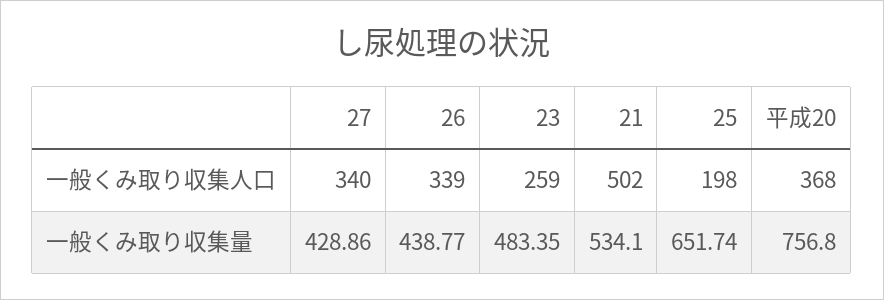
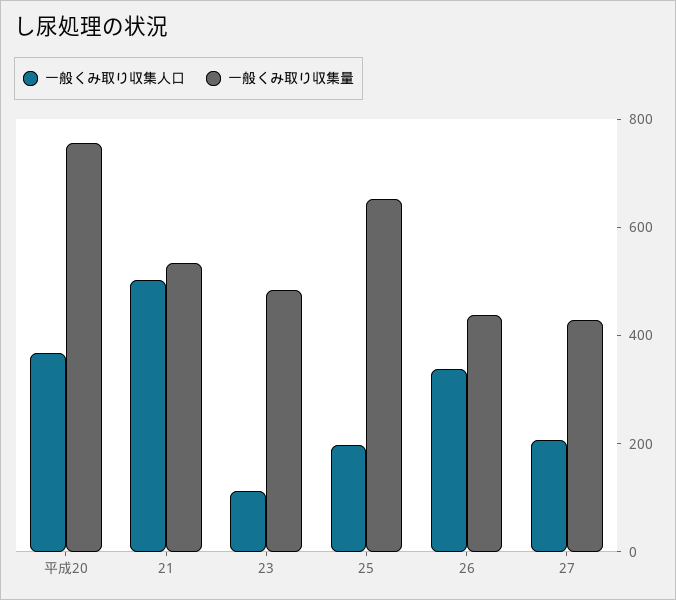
一般くみ取り収集人口, 27: 340 -> 200
一般くみ取り収集人口, 23: 259 -> 100

